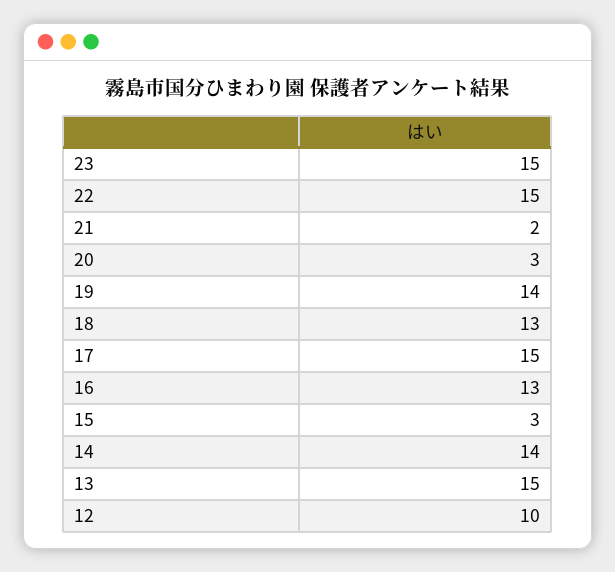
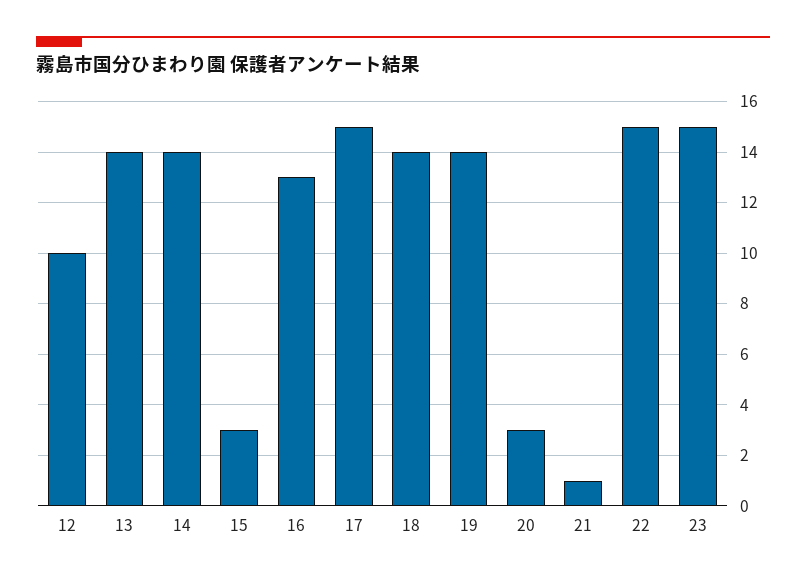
21: 2 -> 1
18: 13 -> 14
13: 15 -> 14

